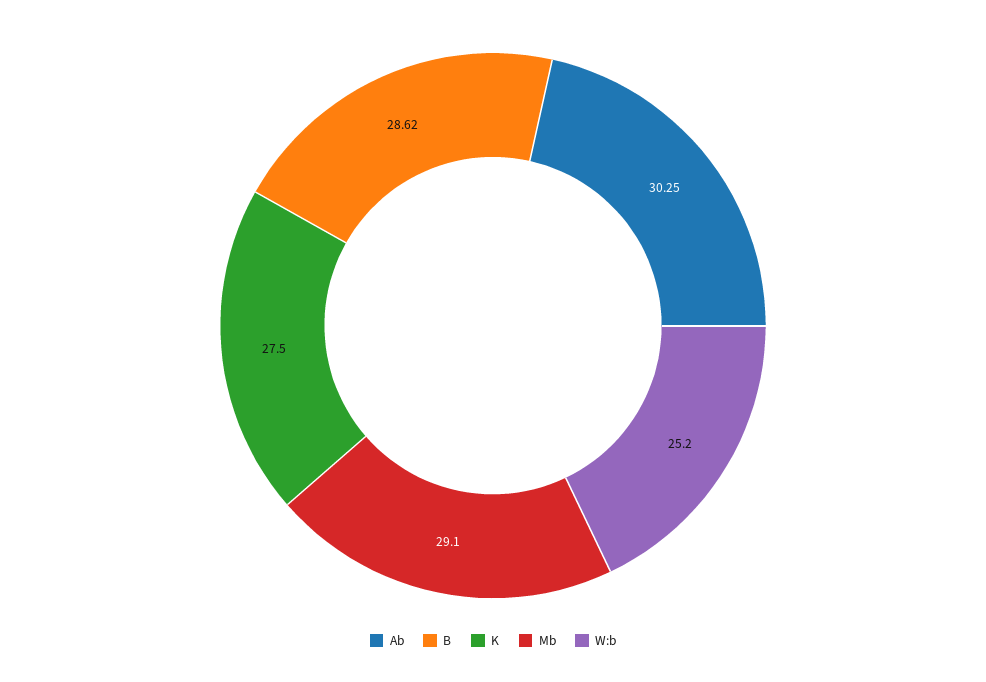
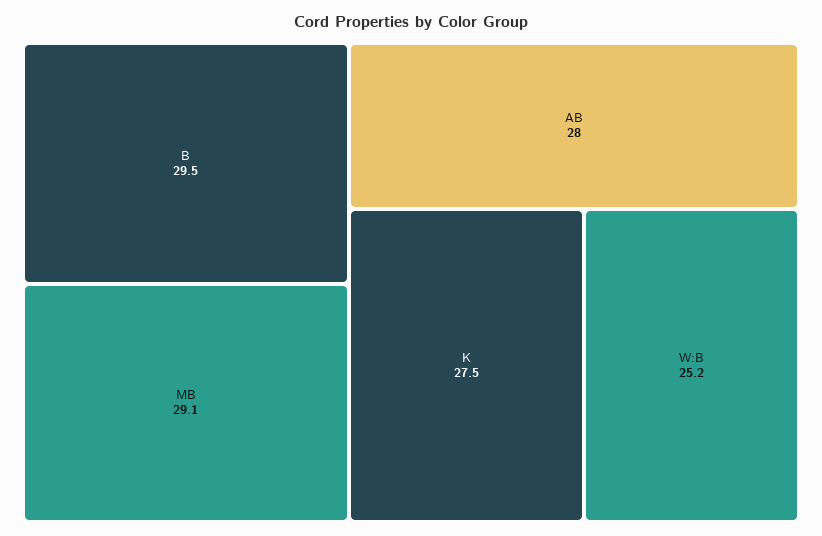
Ab: 30.25 -> 28
B: 28.62 -> 29.5

